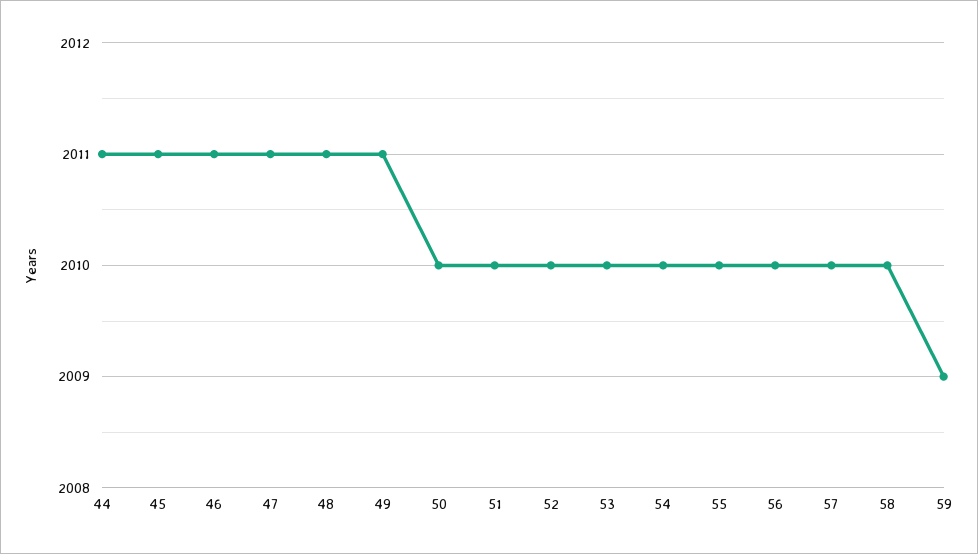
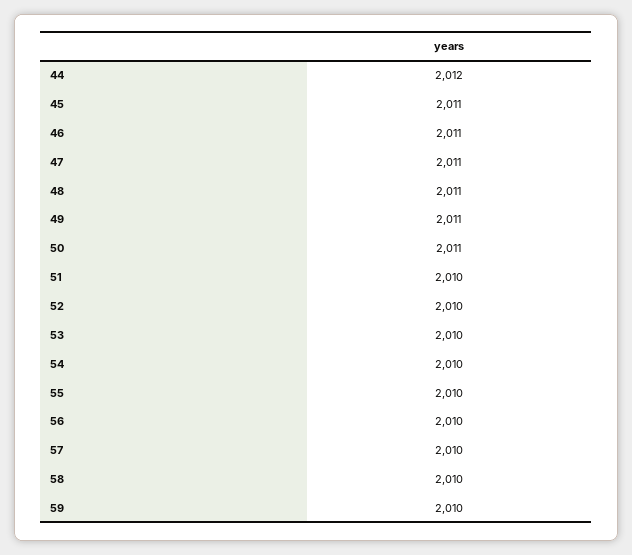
44: 2011 -> 2012
50: 2010 -> 2011
59: 2009 -> 2010

